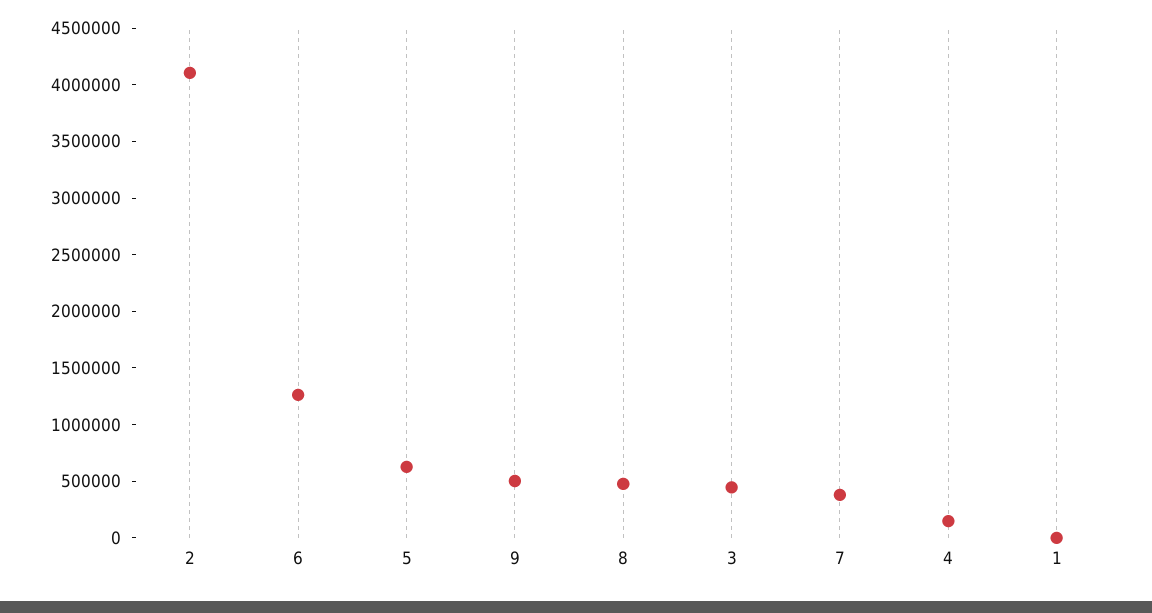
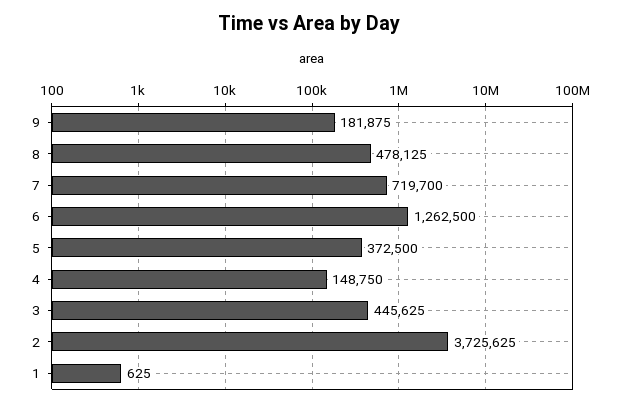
2: 4100000 -> 3725625
5: 600000 -> 372500
9: 500000 -> 181875
7: 400000 -> 719700

